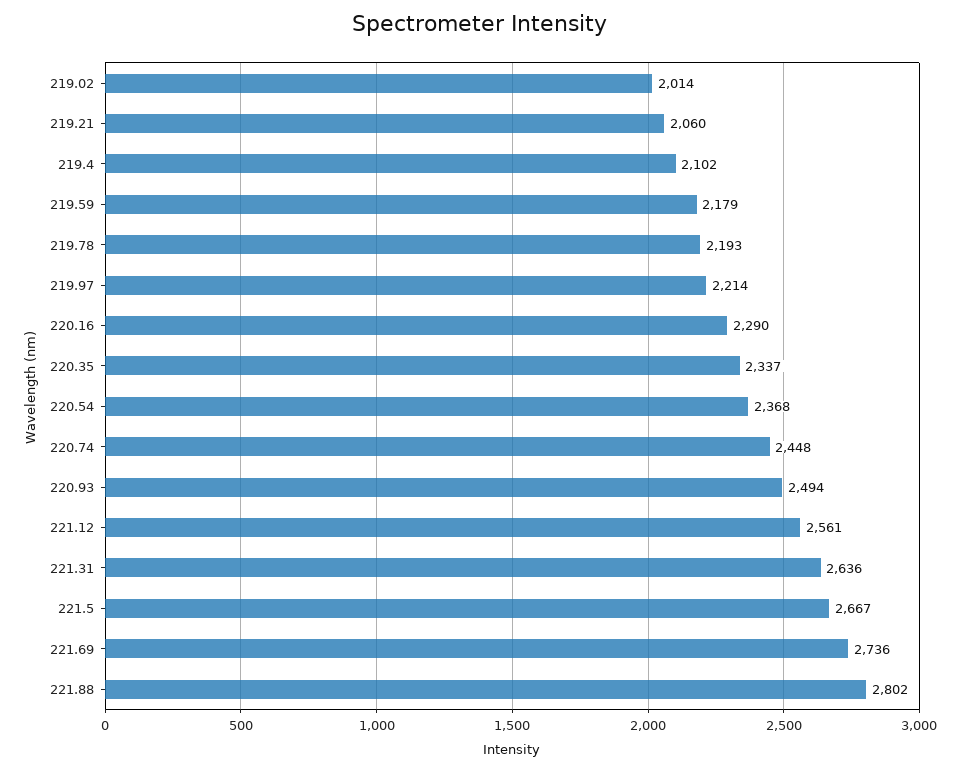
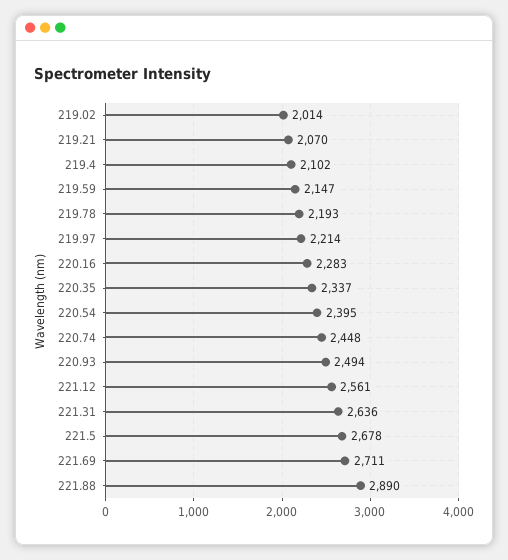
219.21: 2060 -> 2070
219.59: 2179 -> 2147
220.16: 2290 -> 2283
220.54: 2368 -> 2395
221.5: 2667 -> 2678
221.69: 2736 -> 2711
221.88: 2802 -> 2890

